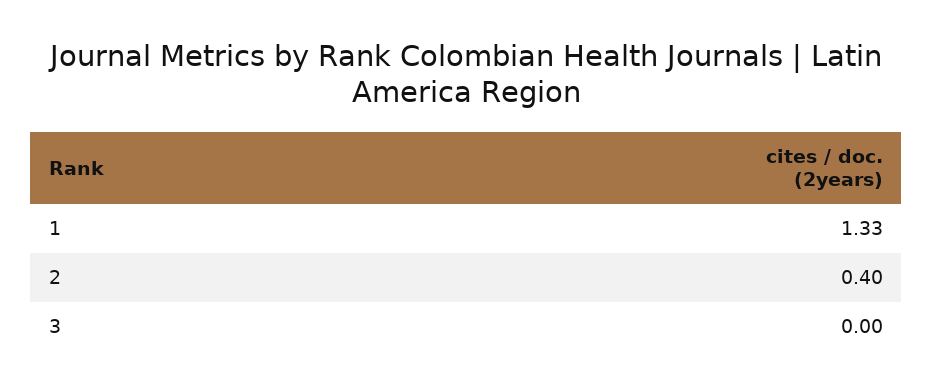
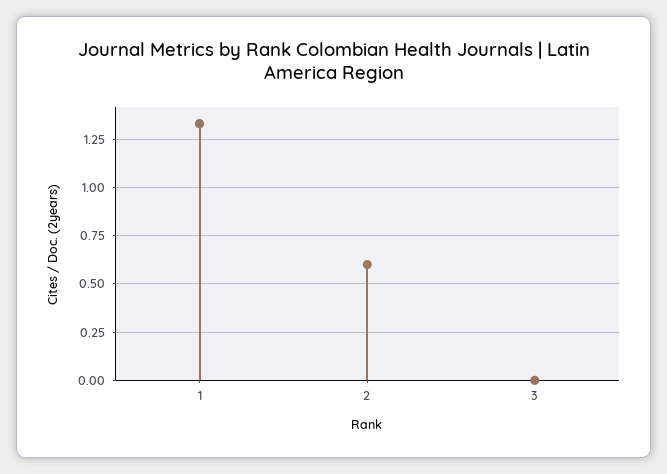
2: 0.4 -> 0.6

